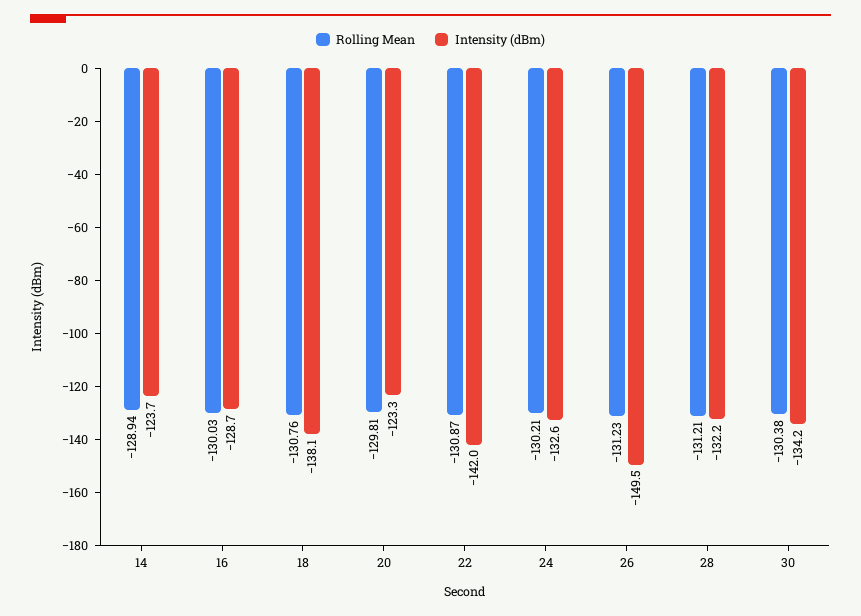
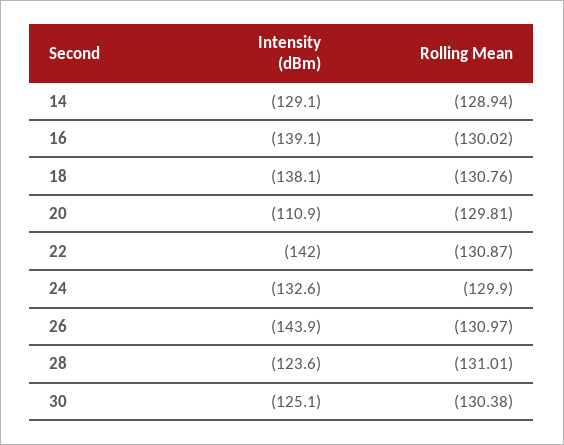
Intensity (dBm), 14: -123.7 -> -129.1
Rolling Mean, 16: -130.03 -> -130.02
Intensity (dBm), 16: -128.7 -> -139.1
Intensity (dBm), 20: -123.3 -> -110.9
Rolling Mean, 24: -130.21 -> -129.9
Rolling Mean, 26: -131.23 -> -130.97
Intensity (dBm), 26: -149.5 -> -143.9
Rolling Mean, 28: -131.21 -> -131.01
Intensity (dBm), 28: -132.2 -> -123.6
Intensity (dBm), 30: -134.2 -> -125.1

